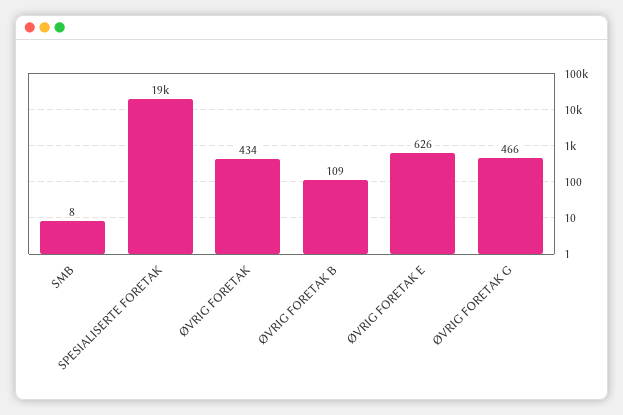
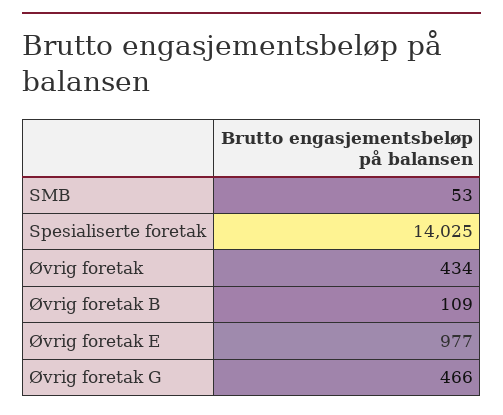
SMB: 8 -> 53
SPESIALISERTE FORETAK: 19000 -> 14025
ØVRIG FORETAK E: 626 -> 977

